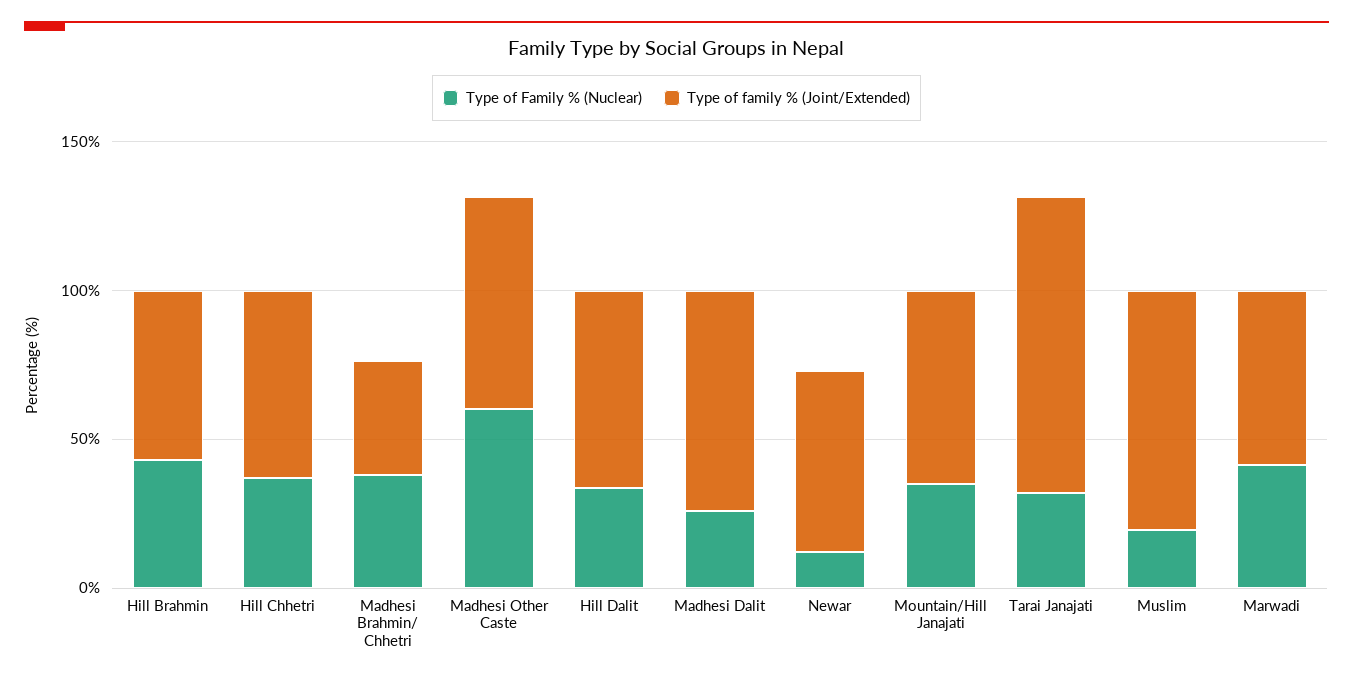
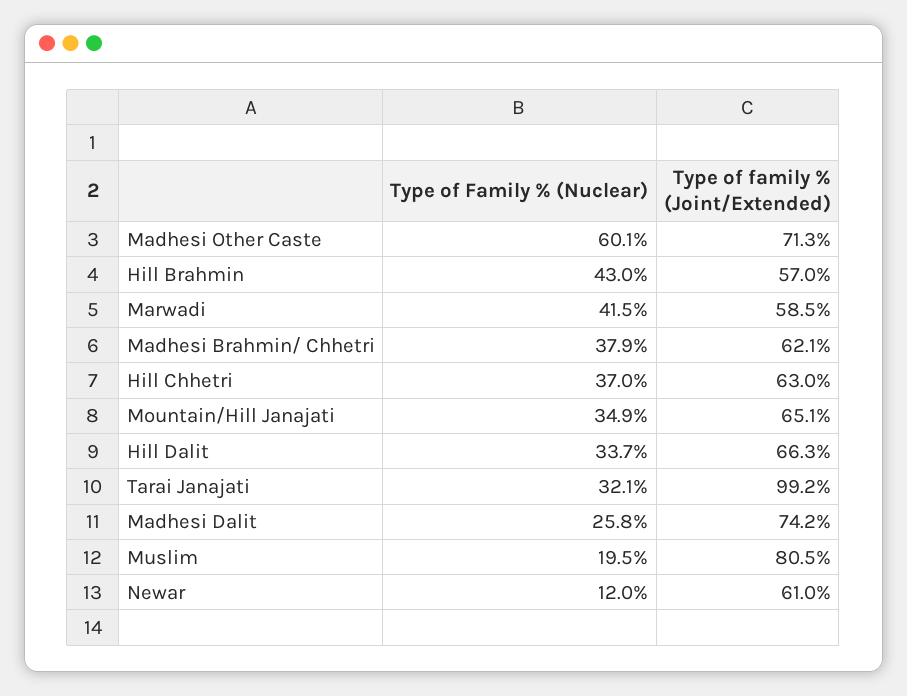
Type of family % (Joint/Extended), Madhesi Brahmin/ Chhetri: 40 -> 62.1

